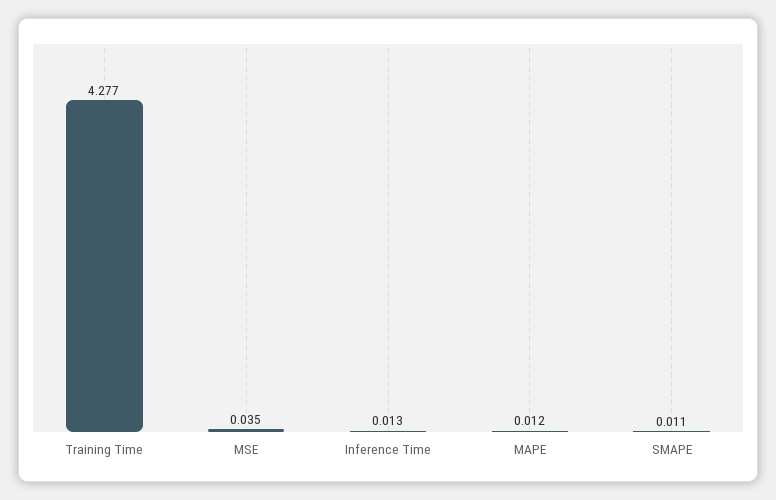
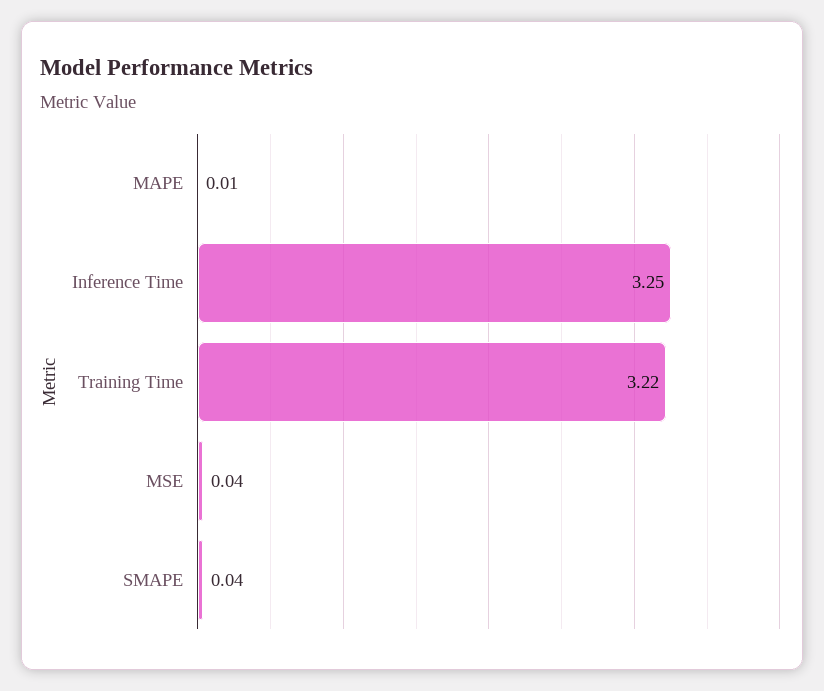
Training Time: 4.277 -> 3.22
Inference Time: 0.013 -> 3.25
SMAPE: 0.011 -> 0.04

